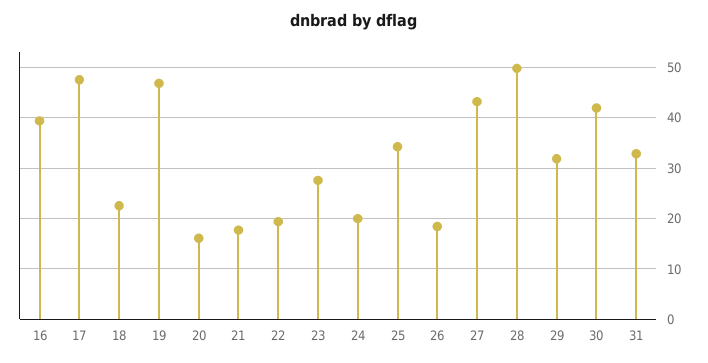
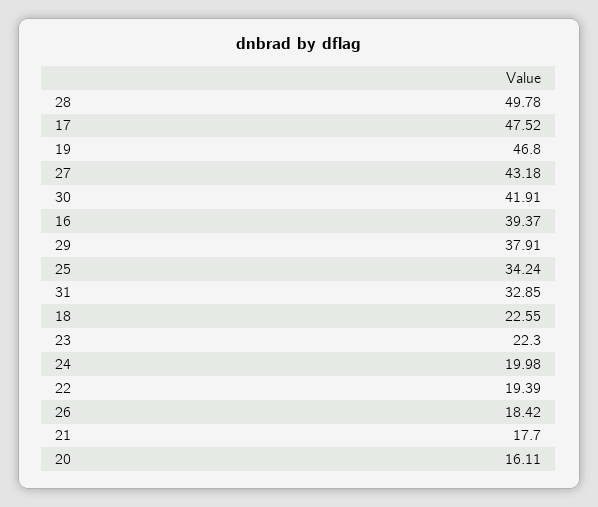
23: 28 -> 22.3
29: 32 -> 37.91

